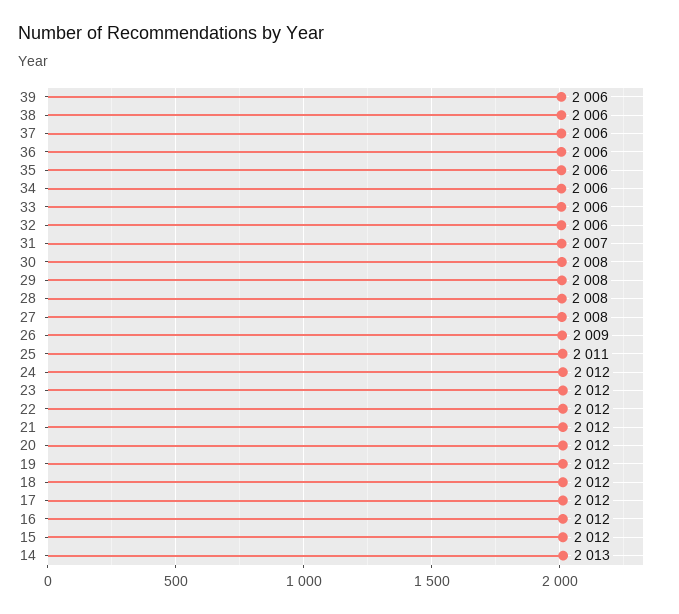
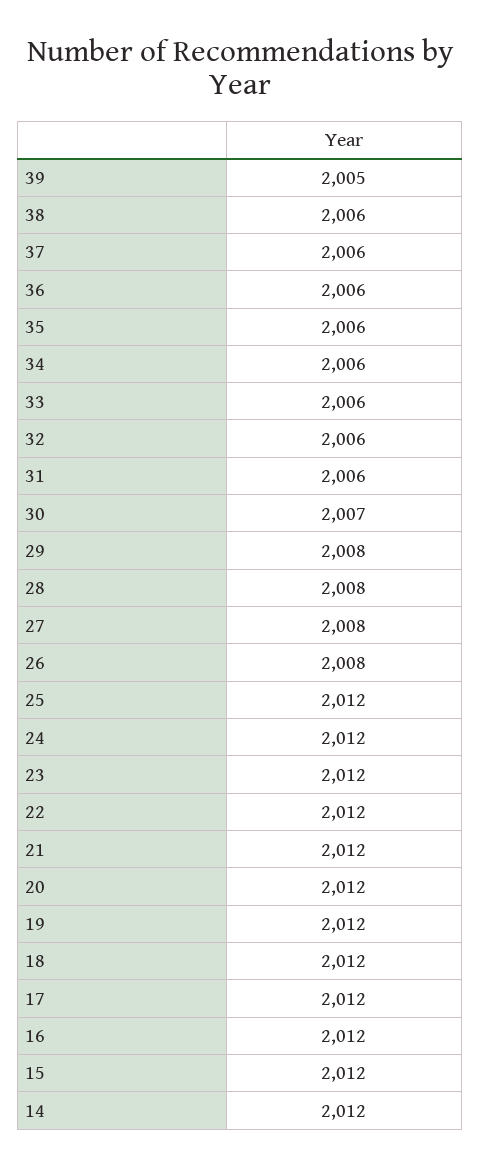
39: 2006 -> 2005
31: 2007 -> 2006
30: 2008 -> 2007
26: 2009 -> 2008
25: 2011 -> 2012
14: 2013 -> 2012

